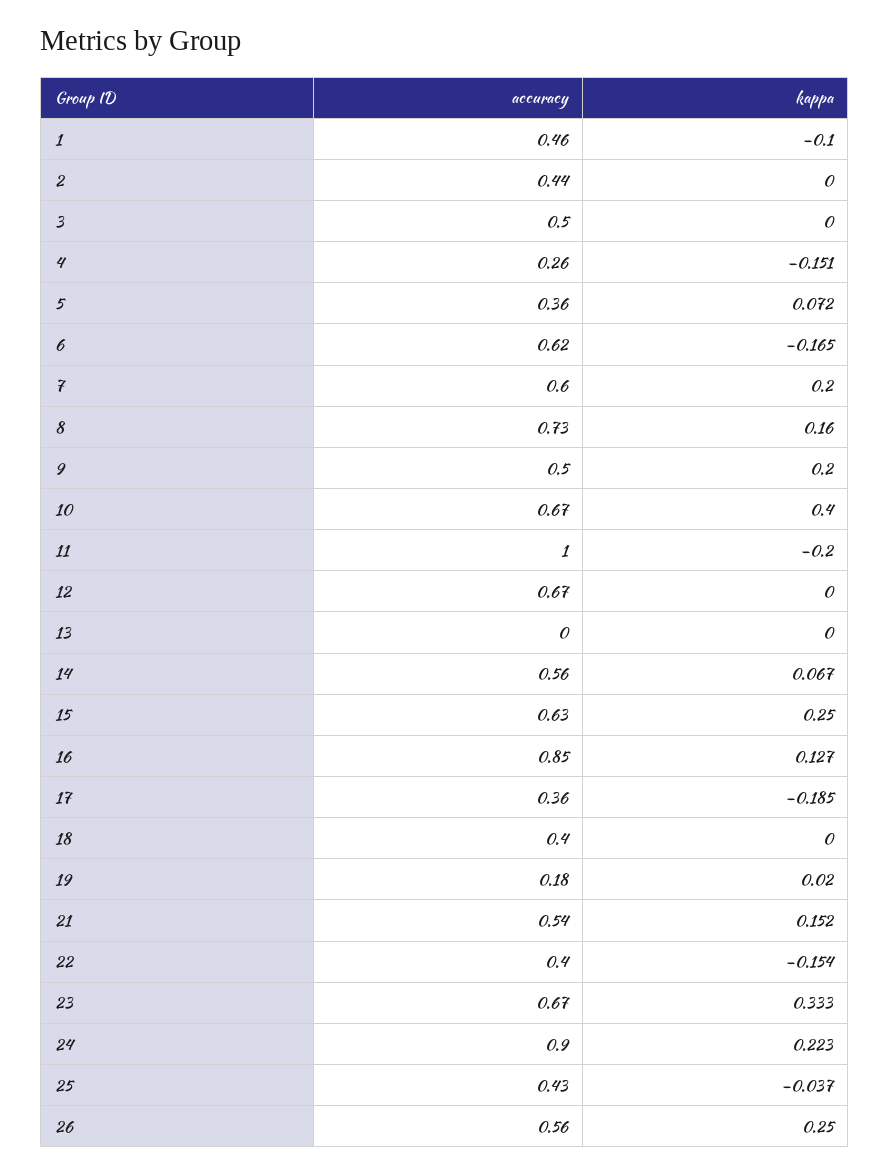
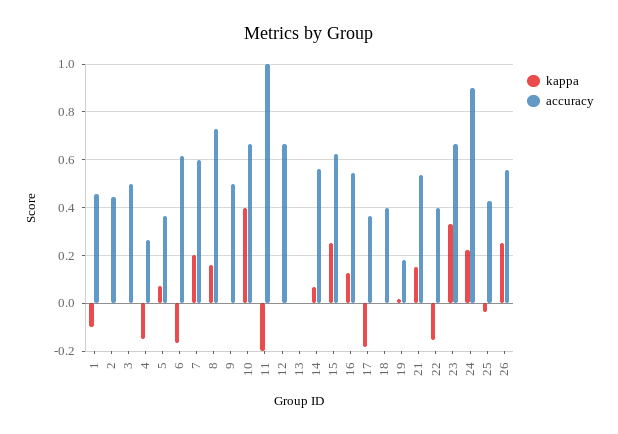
kappa, 9: 0.2 -> 0
accuracy, 16: 0.85 -> 0.55

